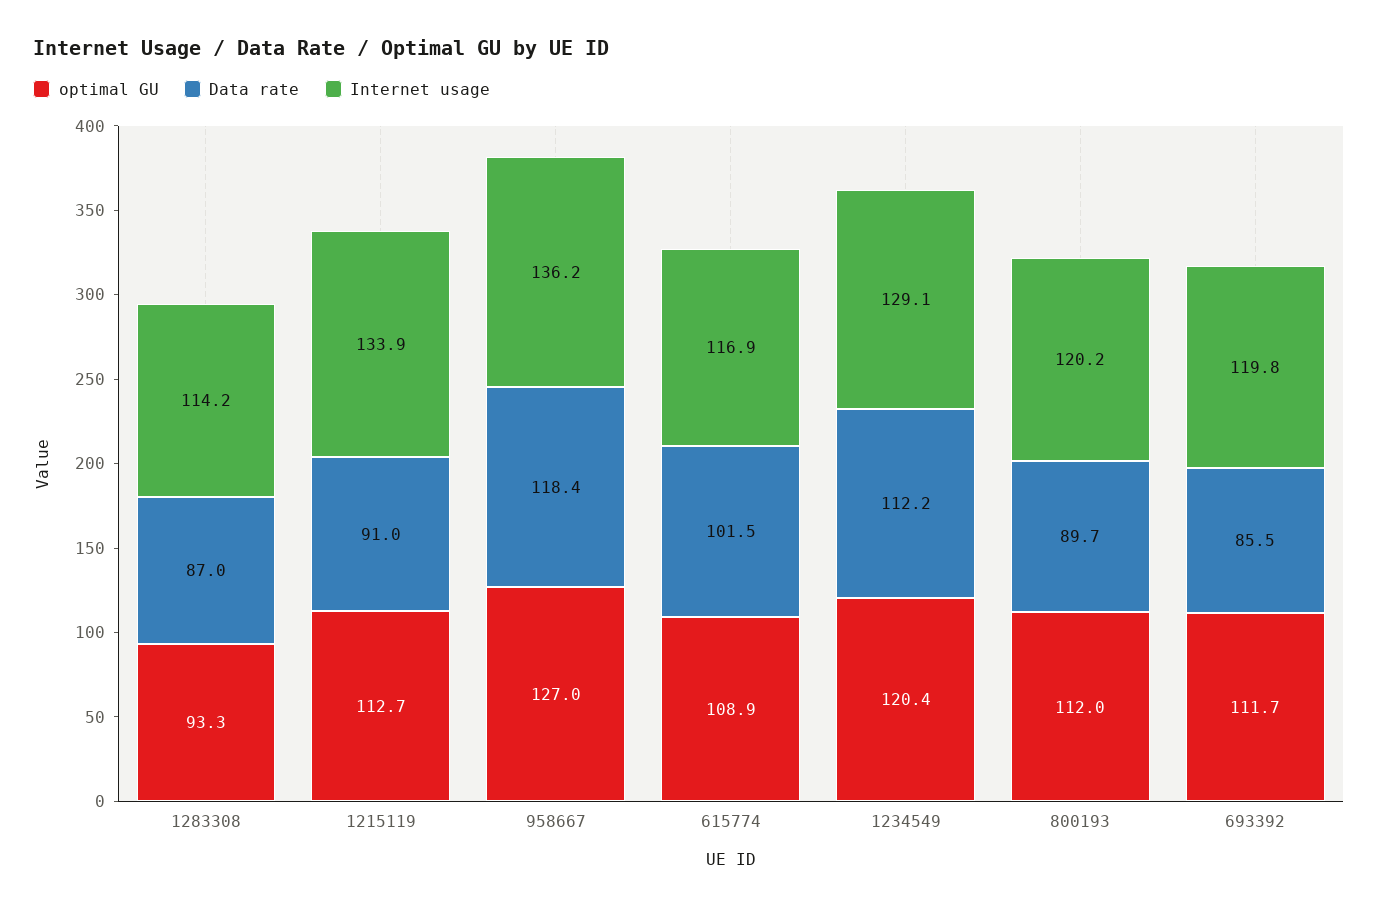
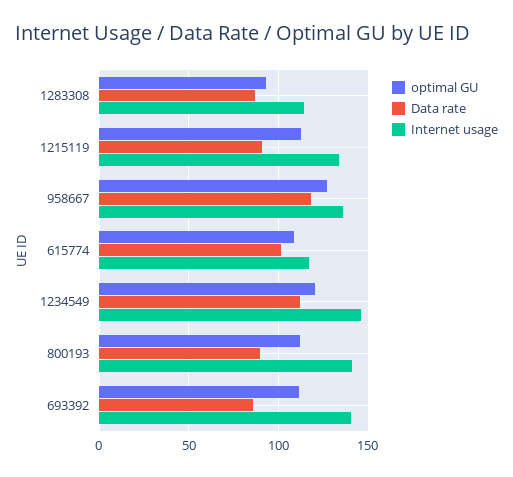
Internet usage, 1234549: 129.1 -> 145
Internet usage, 800193: 120.2 -> 140
Internet usage, 693392: 119.8 -> 140

